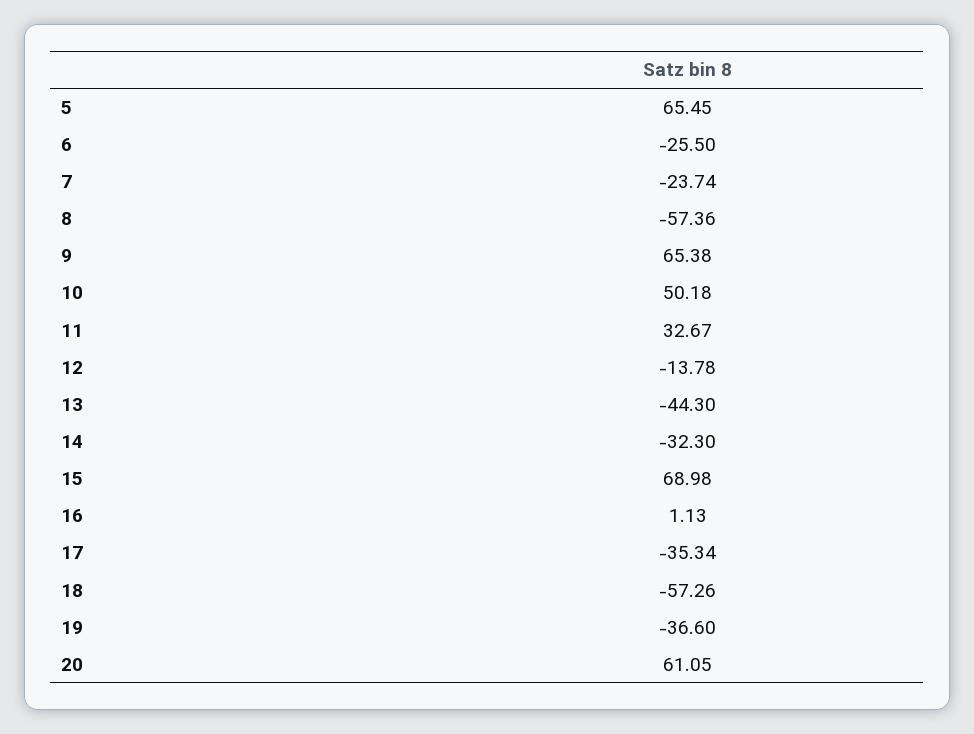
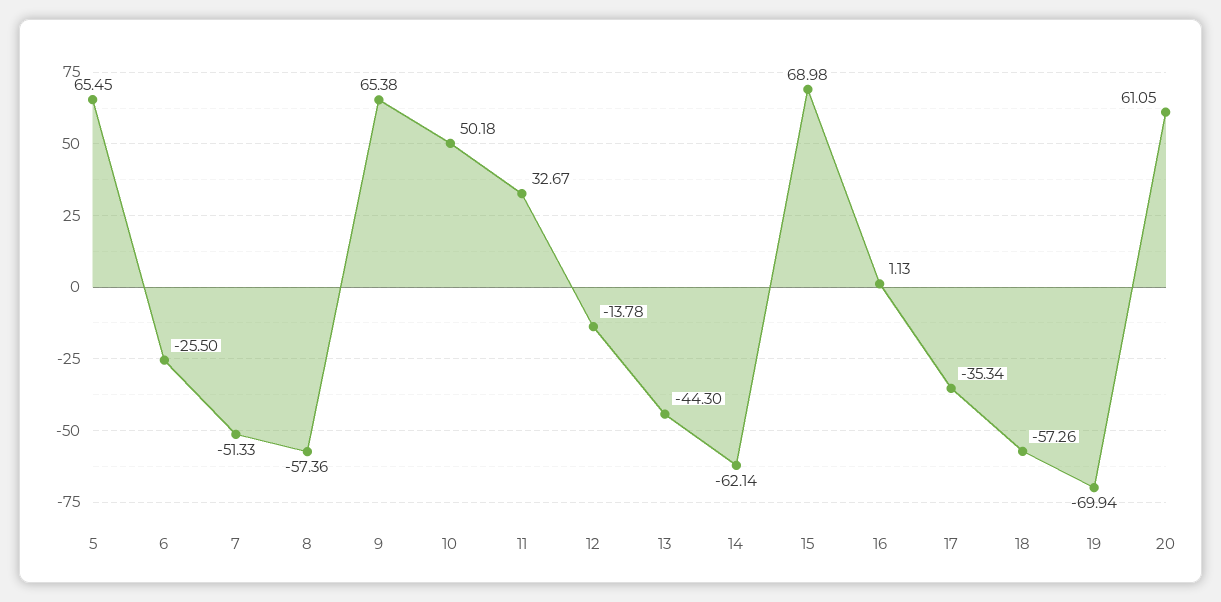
7: -23.74 -> -51.33
14: -32.3 -> -62.14
19: -36.6 -> -69.94

